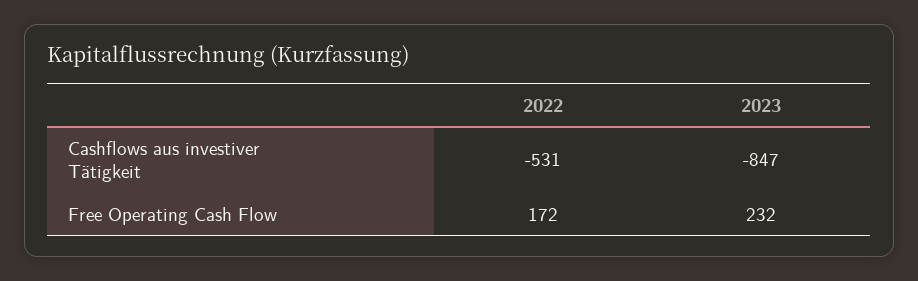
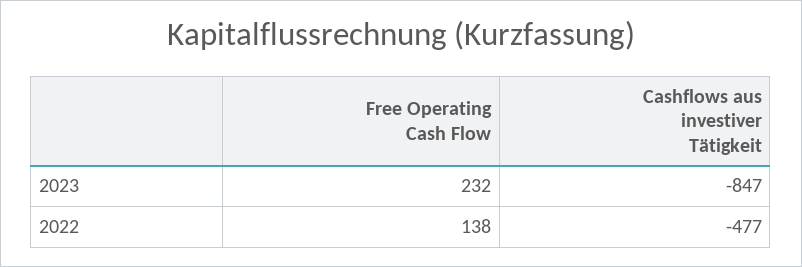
2022, Cashflows aus investiver Tätigkeit: -531 -> -477
2022, Free Operating Cash Flow: 172 -> 138

